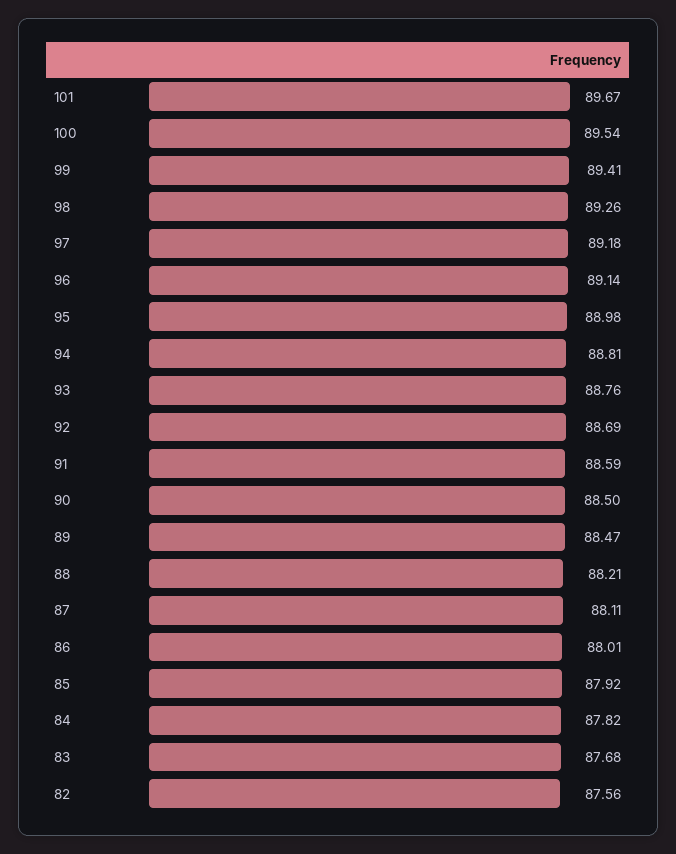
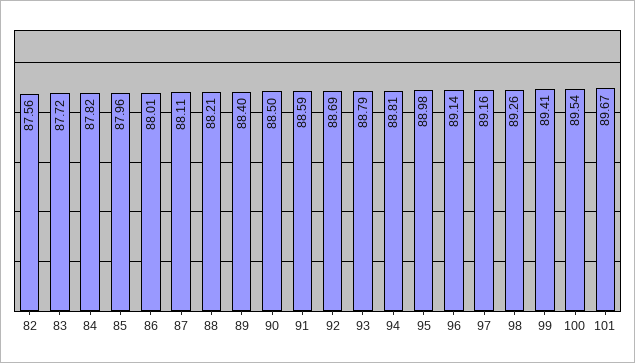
97: 89.18 -> 89.16
93: 88.76 -> 88.79
89: 88.47 -> 88.4
85: 87.92 -> 87.96
83: 87.68 -> 87.72

